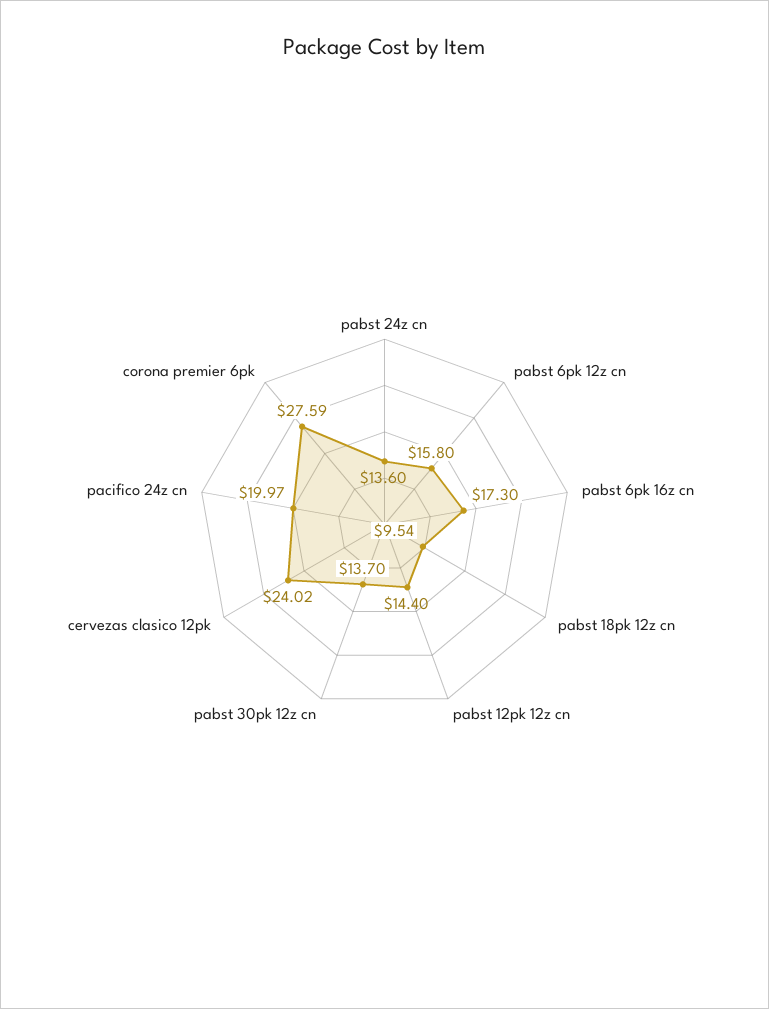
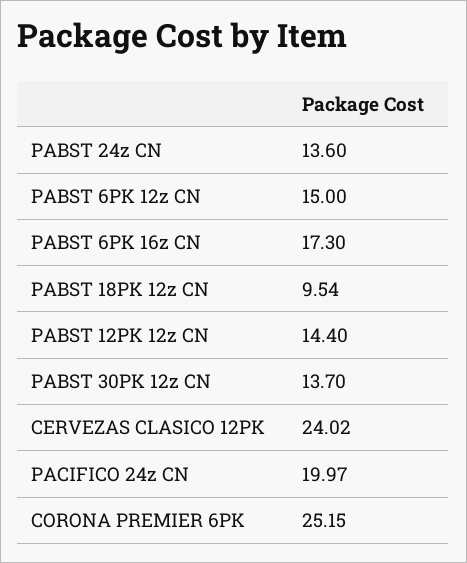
pabst 6pk 12z cn: 15.8 -> 15
corona premier 6pk: 27.59 -> 25.15

